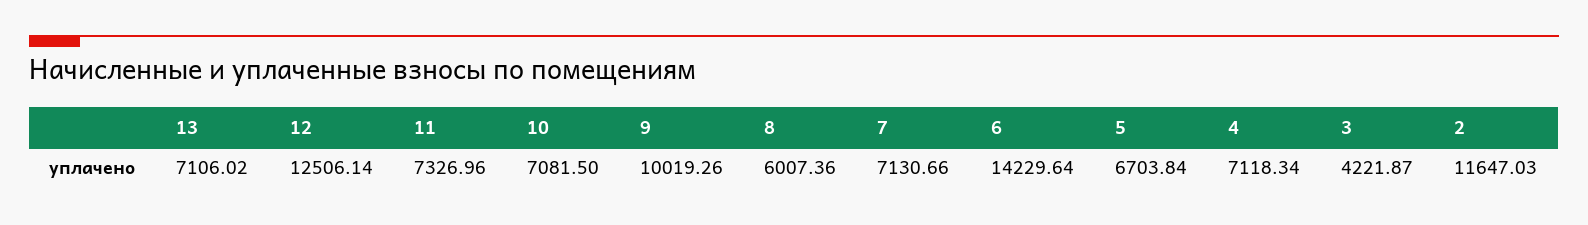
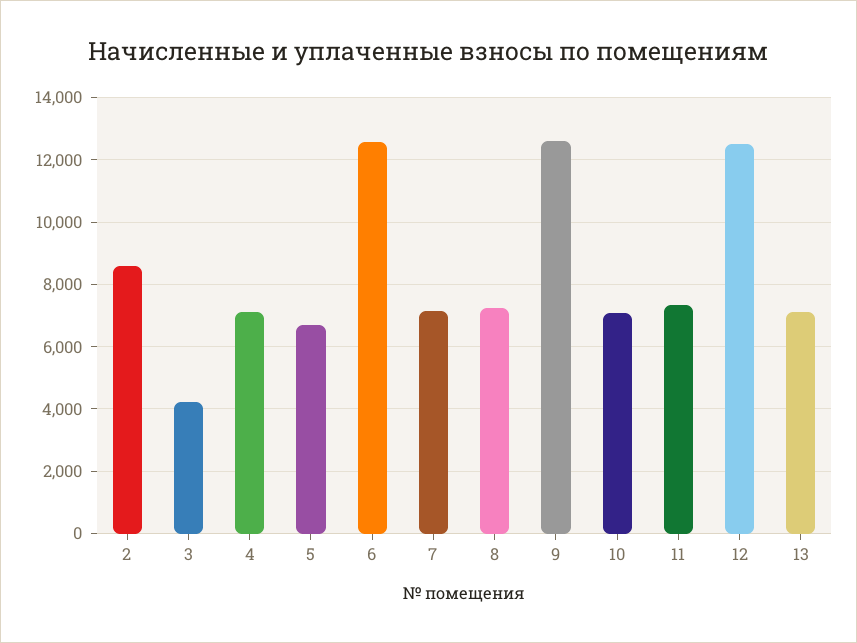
9: 10019.26 -> 12600
8: 6007.36 -> 7200
6: 14229.64 -> 12600
2: 11647.03 -> 8600

